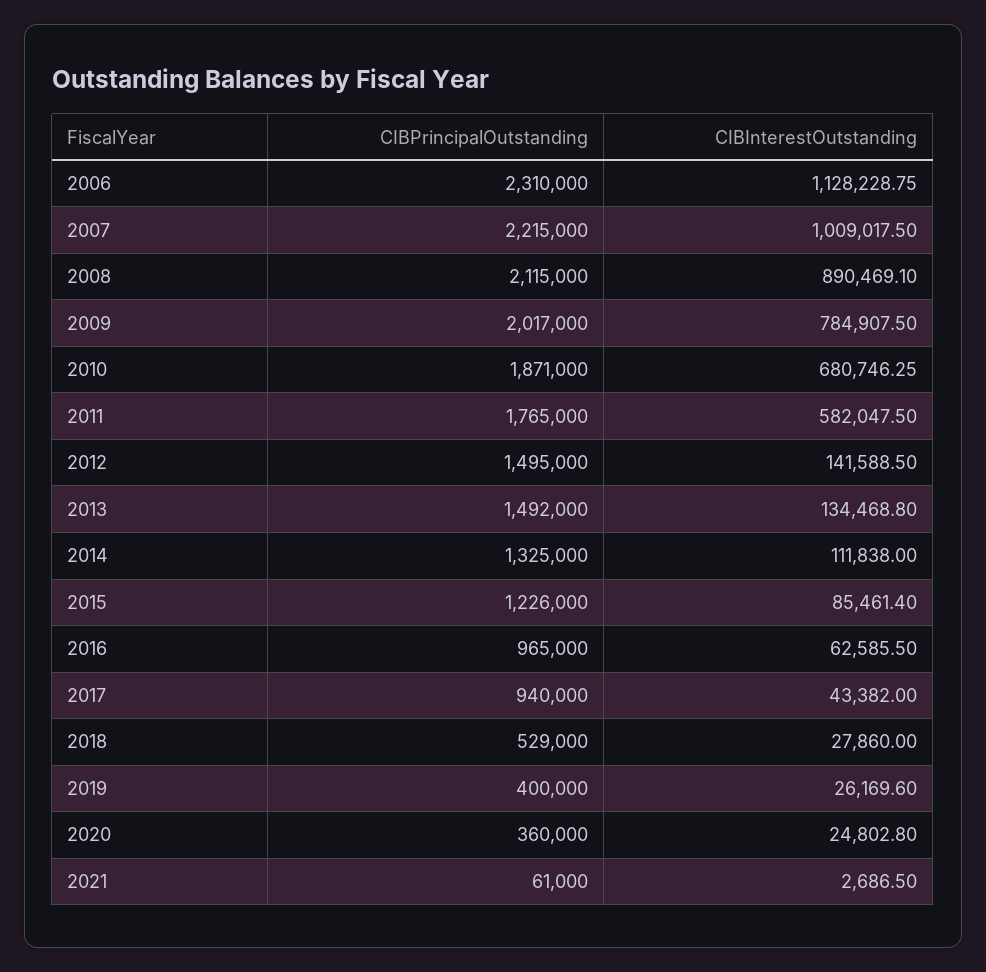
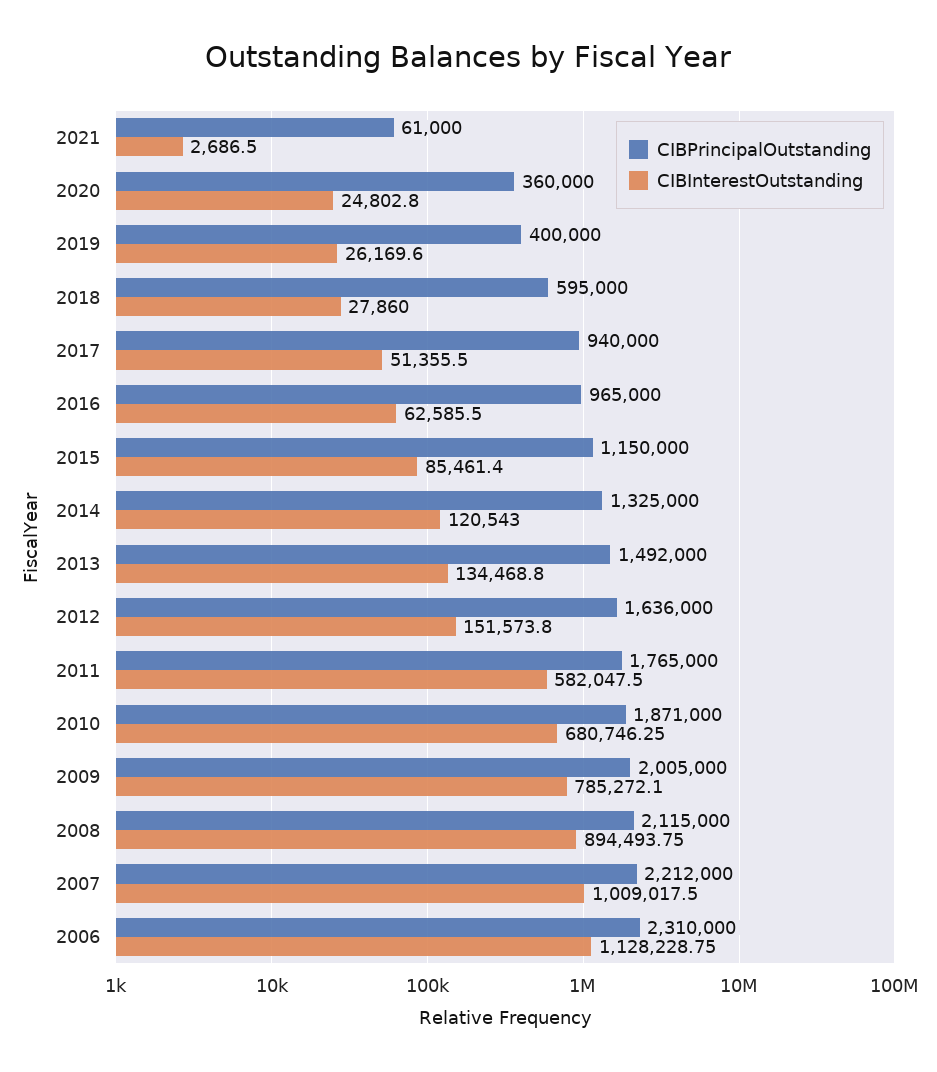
CIBPrincipalOutstanding, 2007: 2215000 -> 2212000
CIBInterestOutstanding, 2008: 890469.1 -> 894493.75
CIBPrincipalOutstanding, 2009: 2017000 -> 2005000
CIBInterestOutstanding, 2009: 784907.5 -> 785272.1
CIBPrincipalOutstanding, 2012: 1495000 -> 1636000
CIBInterestOutstanding, 2012: 141588.5 -> 151573.8
CIBInterestOutstanding, 2014: 111838 -> 120543
CIBPrincipalOutstanding, 2015: 1226000 -> 1150000
CIBInterestOutstanding, 2017: 43382 -> 51355.5
CIBPrincipalOutstanding, 2018: 529000 -> 595000

